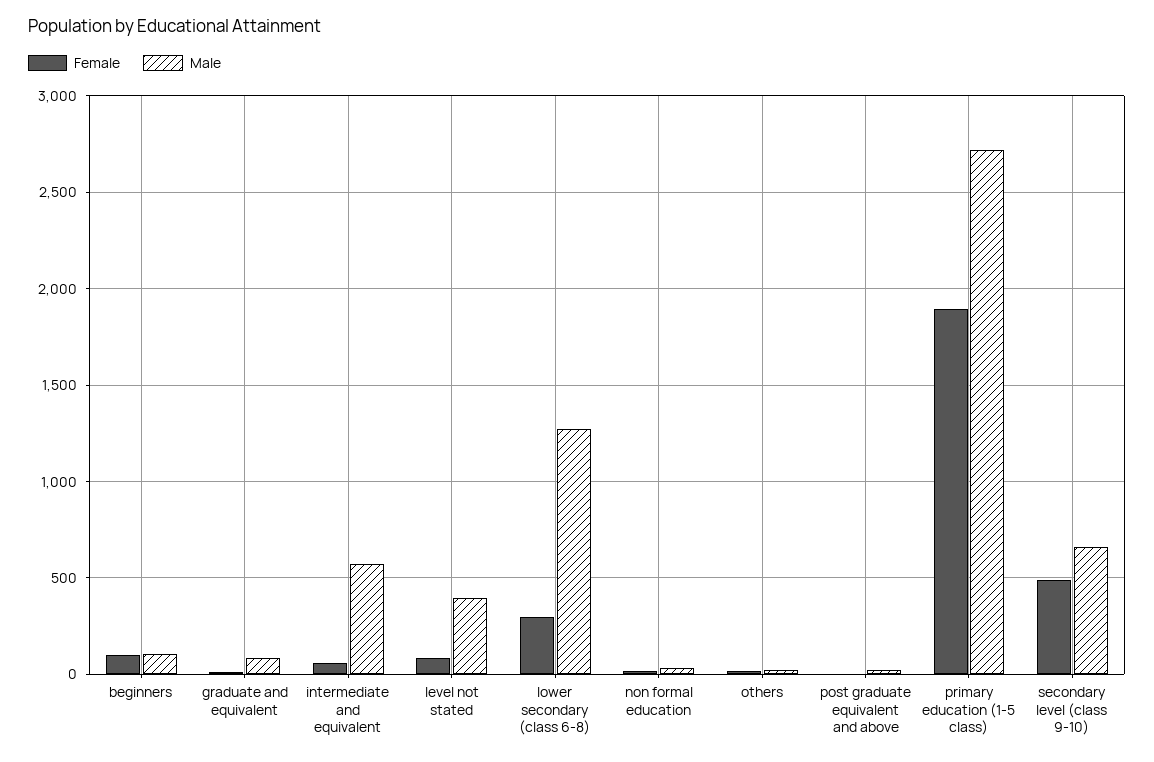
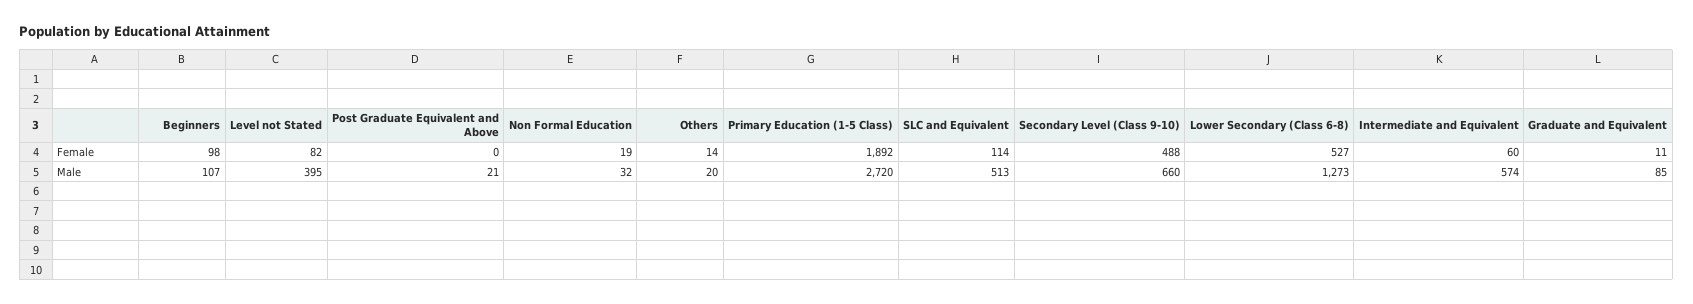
Female, lower secondary (class 6-8): 300 -> 527
Female, SLC and Equivalent: none -> 114
Male, SLC and Equivalent: none -> 513

